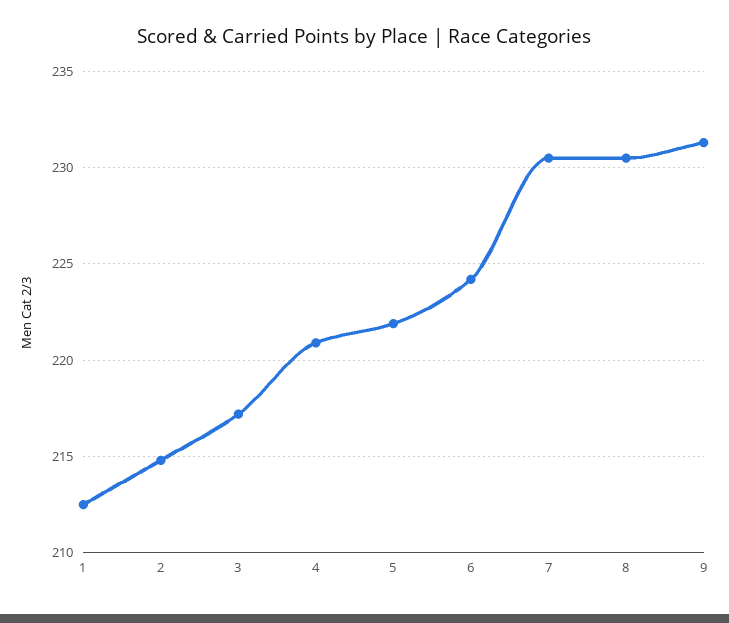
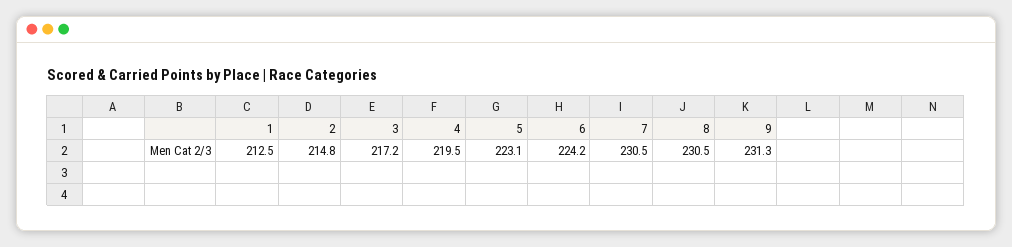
4: 221 -> 219.5
5: 222 -> 223.1

